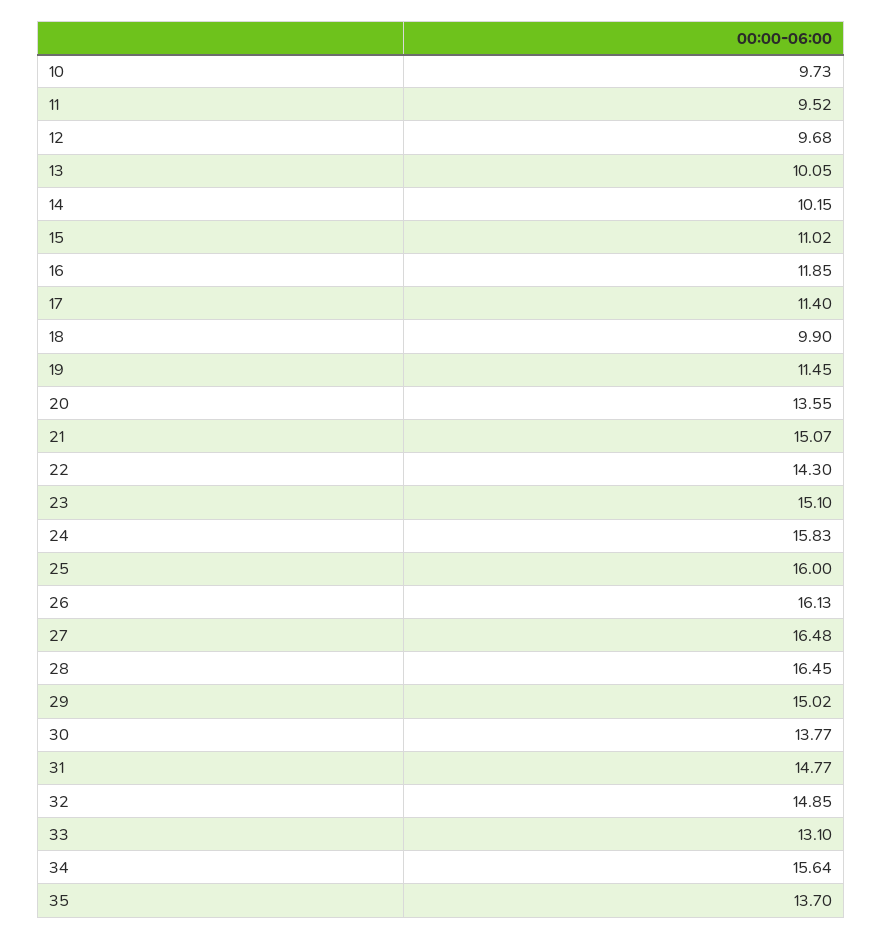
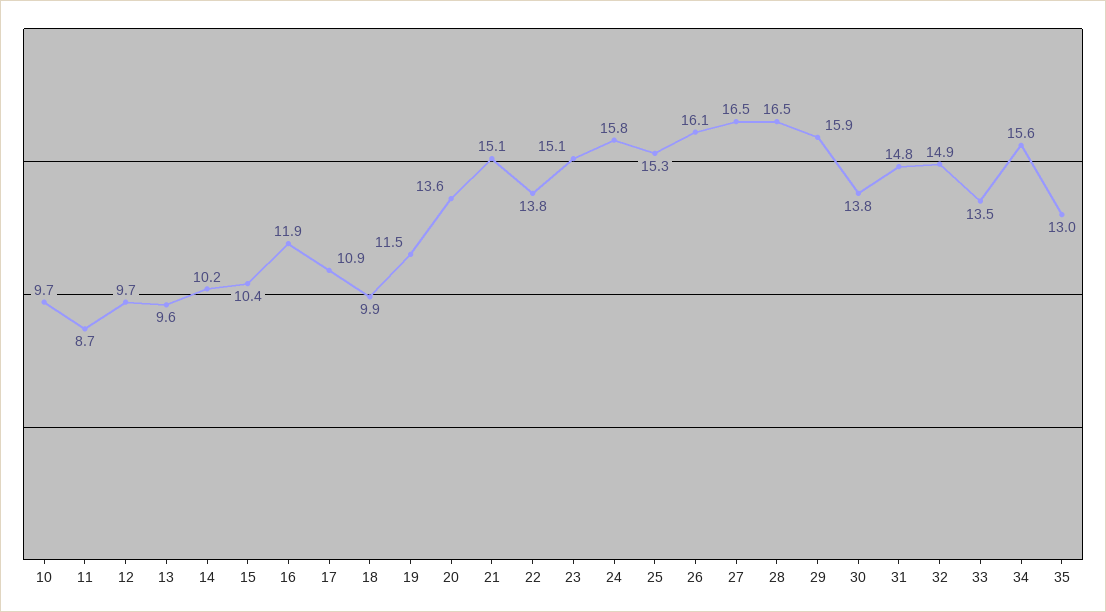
11: 9.52 -> 8.7
13: 10.05 -> 9.6
15: 11.02 -> 10.4
17: 11.4 -> 10.9
22: 14.3 -> 13.8
25: 16 -> 15.3
29: 15.02 -> 15.9
33: 13.1 -> 13.5
35: 13.7 -> 13

